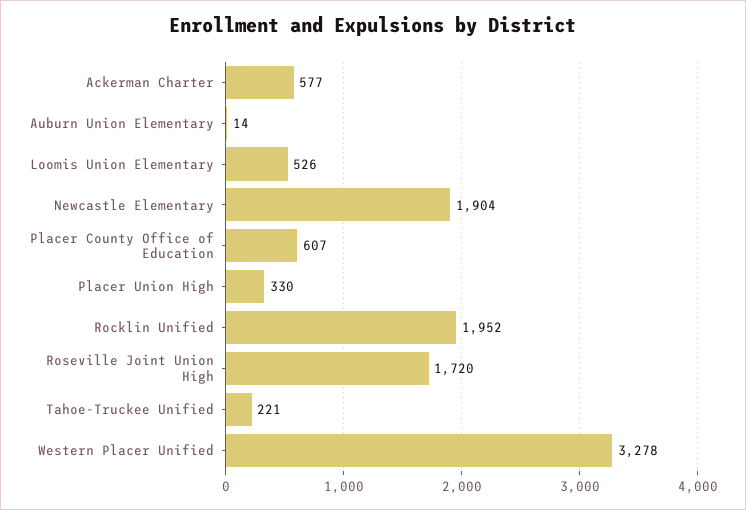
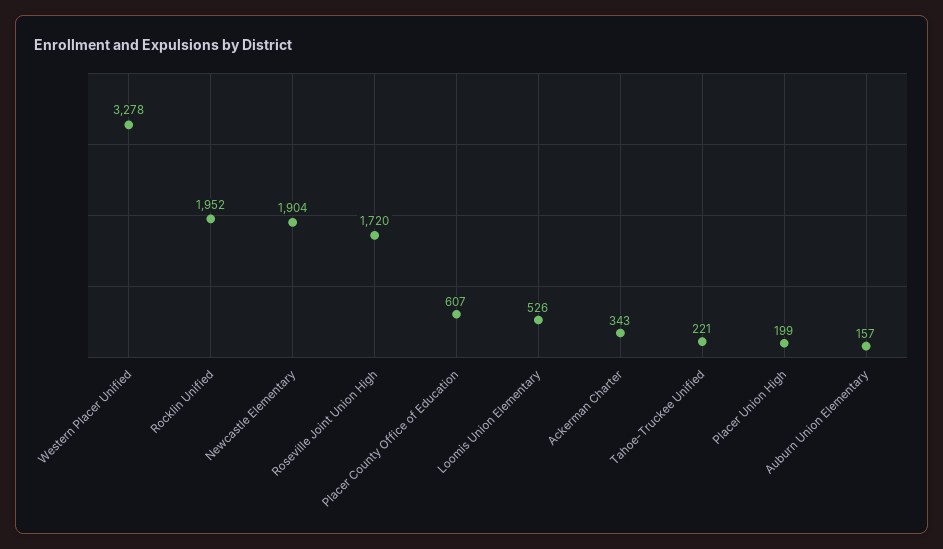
Ackerman Charter: 577 -> 343
Auburn Union Elementary: 14 -> 157
Placer Union High: 330 -> 199

